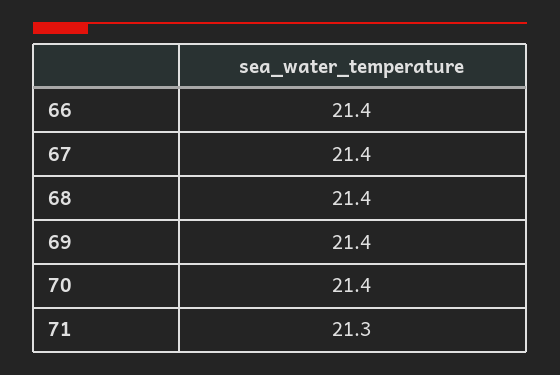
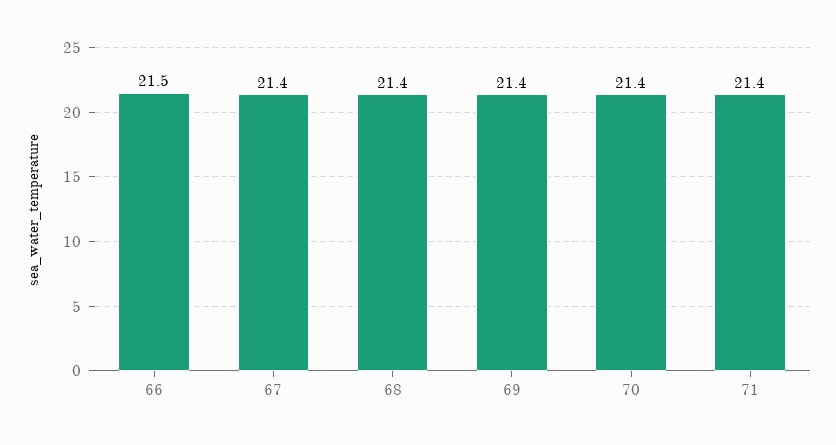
66: 21.4 -> 21.5
71: 21.3 -> 21.4

